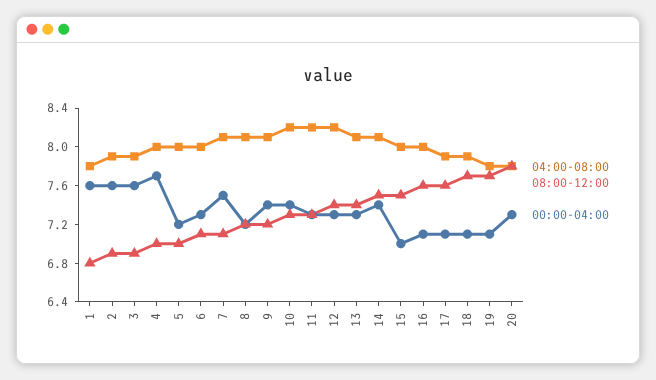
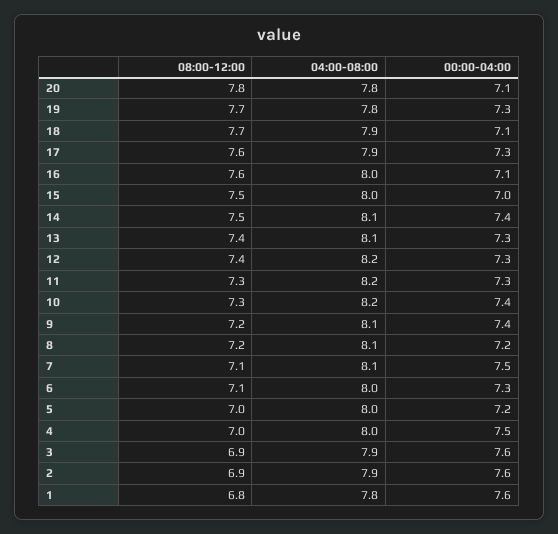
00:00-04:00, 4: 7.7 -> 7.5
00:00-04:00, 17: 7.1 -> 7.3
00:00-04:00, 19: 7.1 -> 7.3
00:00-04:00, 20: 7.3 -> 7.1

